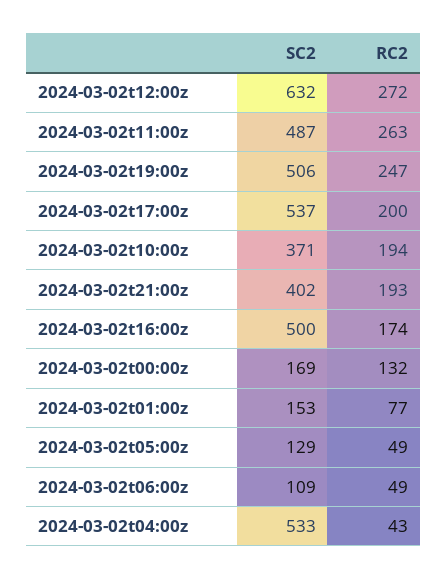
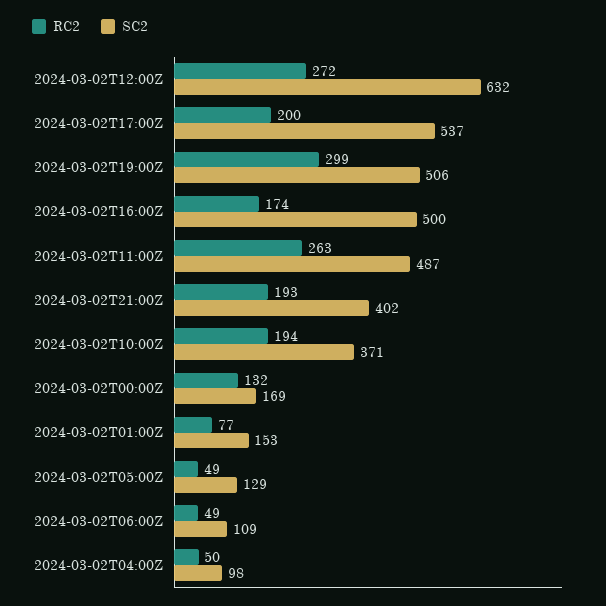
RC2, 2024-03-02t19:00z: 247 -> 299
SC2, 2024-03-02t04:00z: 533 -> 98
RC2, 2024-03-02t04:00z: 43 -> 50

